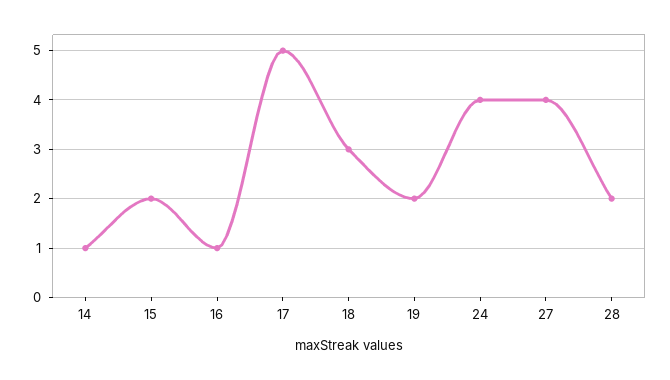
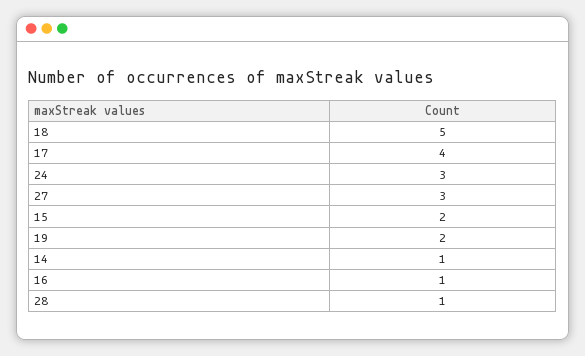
17: 5 -> 4
18: 3 -> 5
24: 4 -> 3
27: 4 -> 3
28: 2 -> 1

